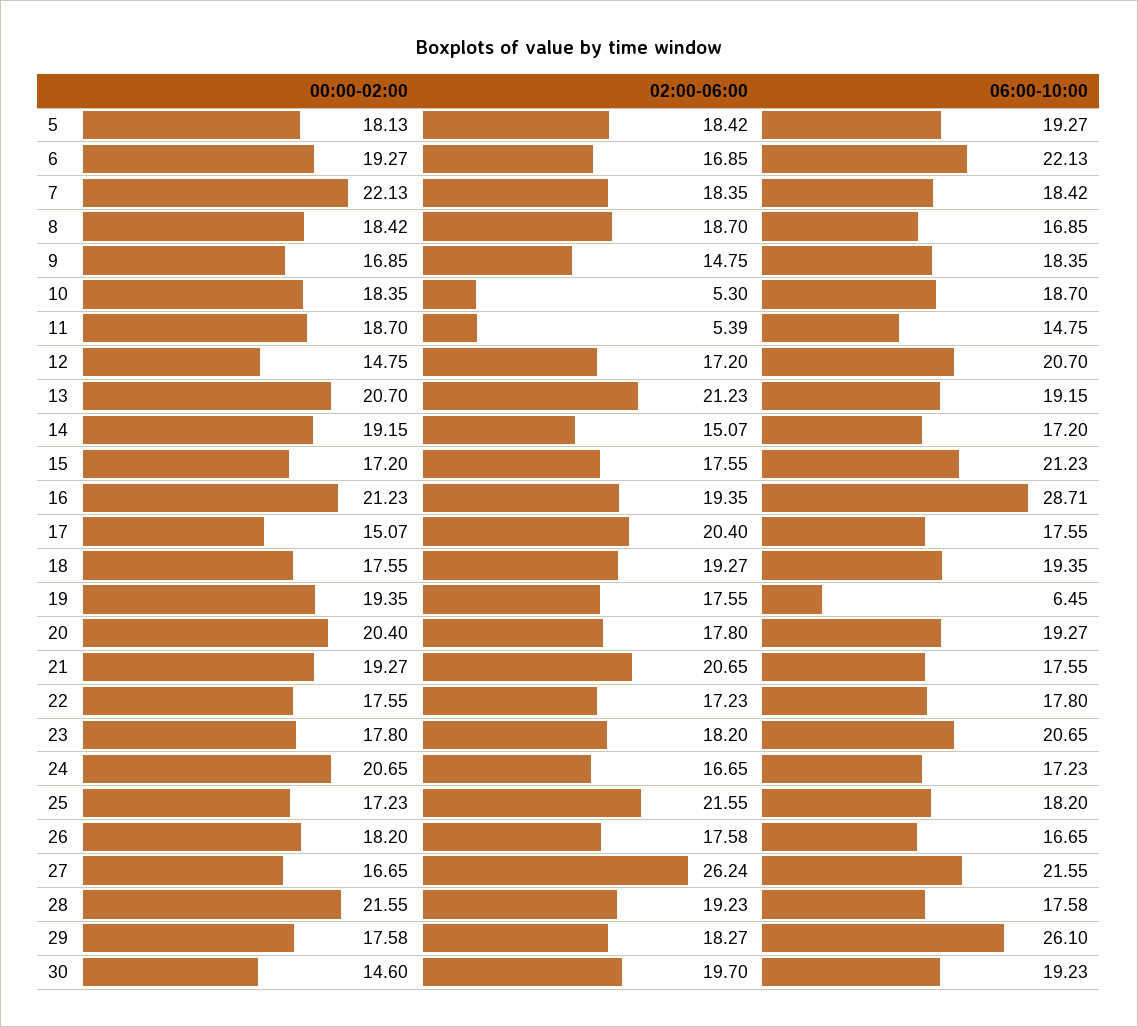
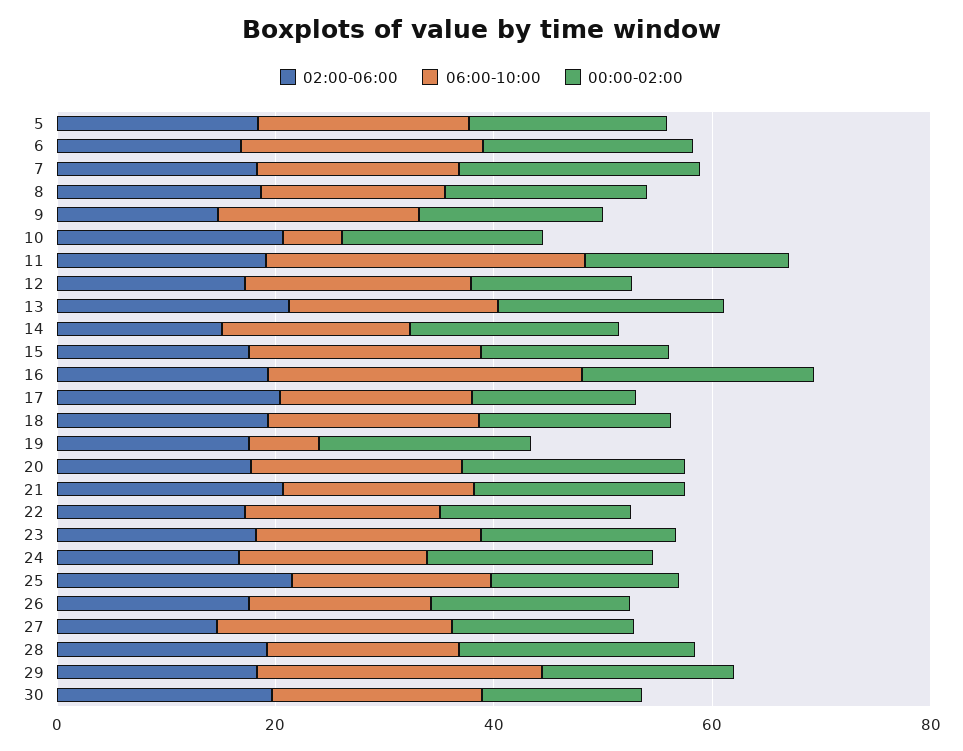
02:00-06:00, 10: 5.3 -> 20
06:00-10:00, 10: 18.7 -> 5
02:00-06:00, 11: 5.39 -> 20
06:00-10:00, 11: 14.75 -> 30
02:00-06:00, 27: 26.24 -> 15

